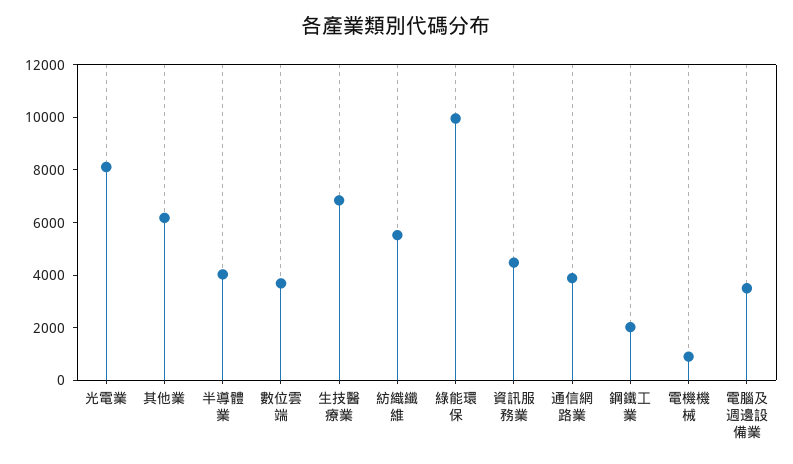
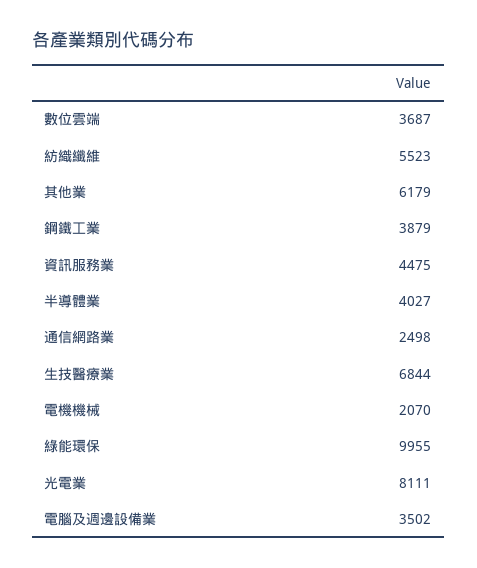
通信網路業: 4000 -> 2498
鋼鐵工業: 2000 -> 3879
電機機械: 1000 -> 2070

